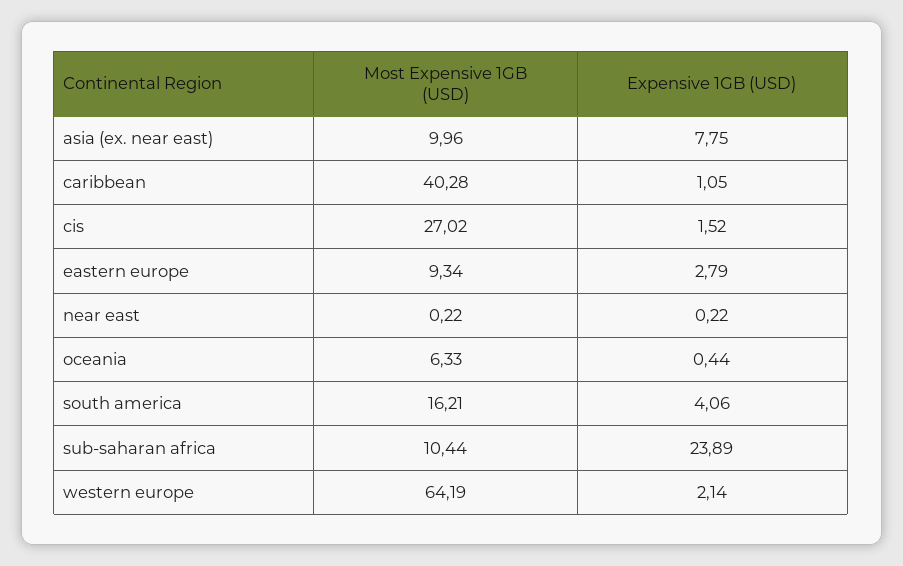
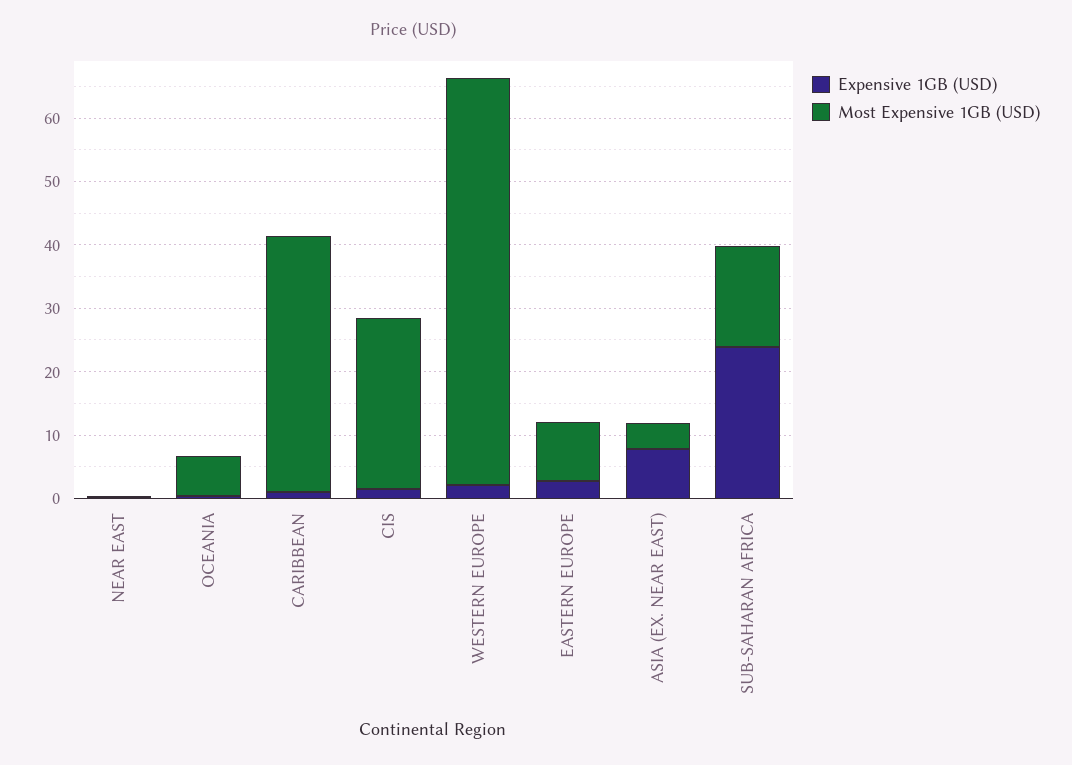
Most Expensive 1GB (USD), asia (ex. near east): 9.96 -> 4
Most Expensive 1GB (USD), south america: 16.21 -> none
Expensive 1GB (USD), south america: 4.06 -> none
Most Expensive 1GB (USD), sub-saharan africa: 10.44 -> 16

